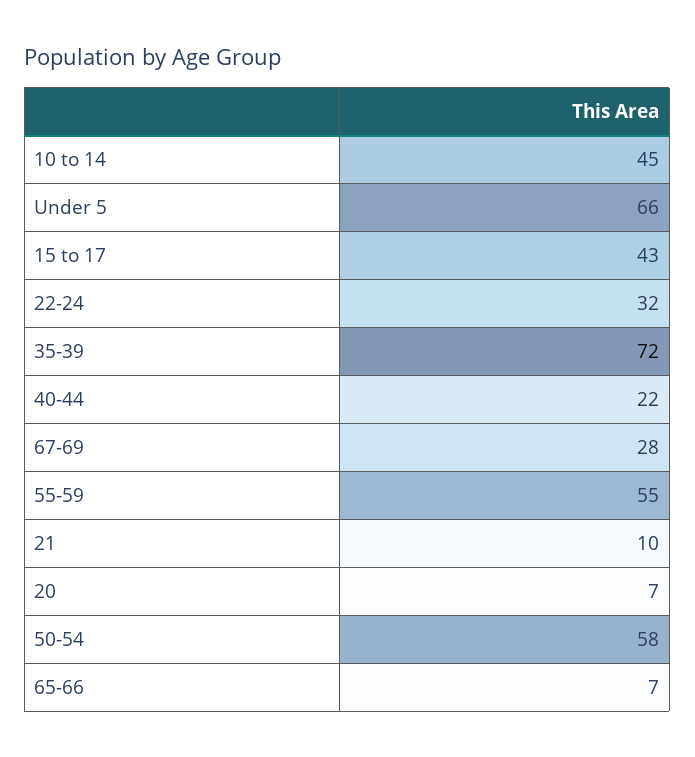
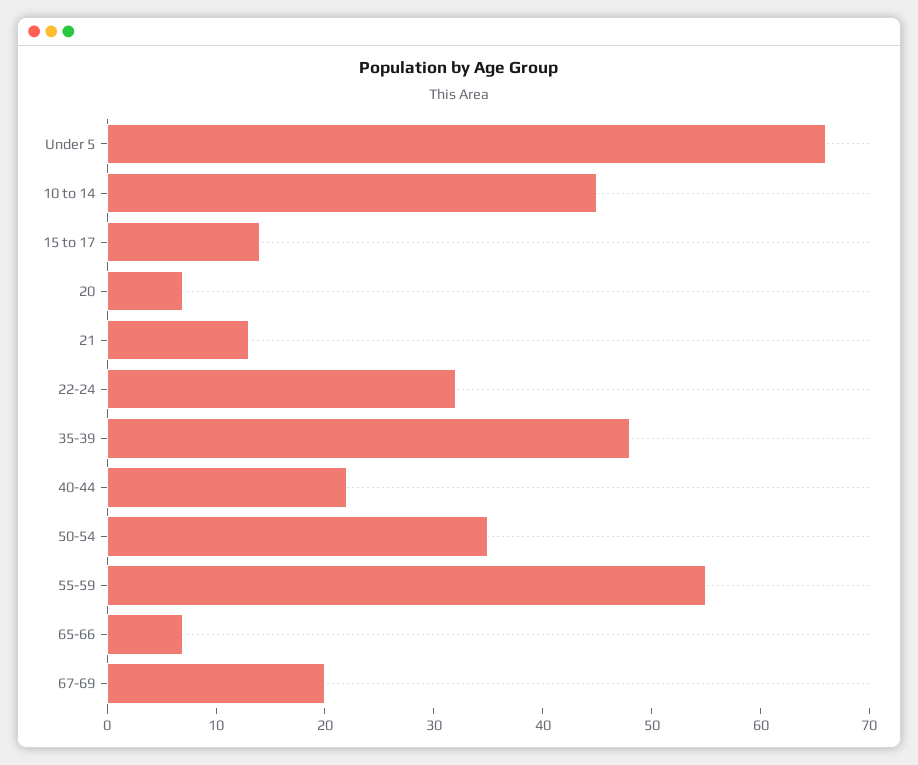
15 to 17: 43 -> 14
35-39: 72 -> 48
67-69: 28 -> 20
21: 10 -> 13
50-54: 58 -> 35

